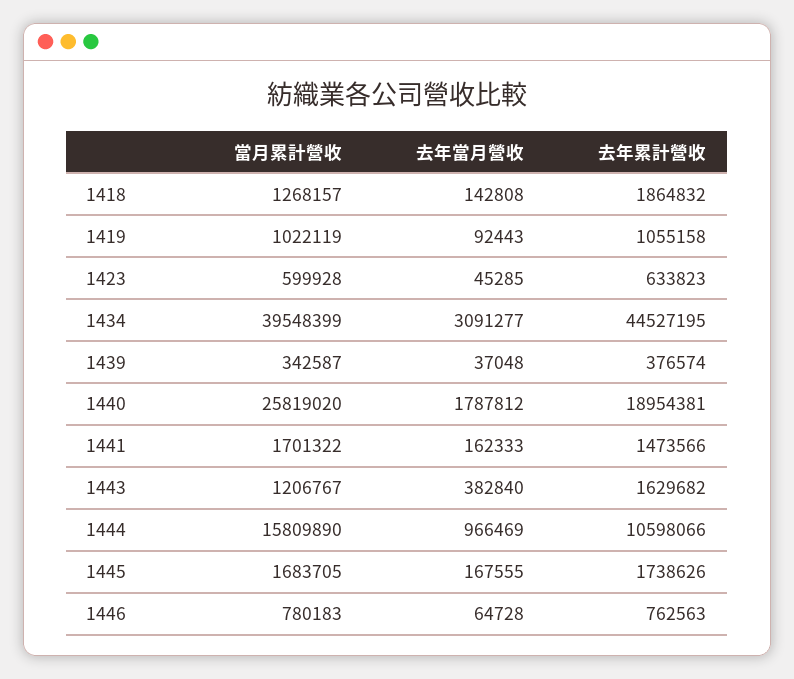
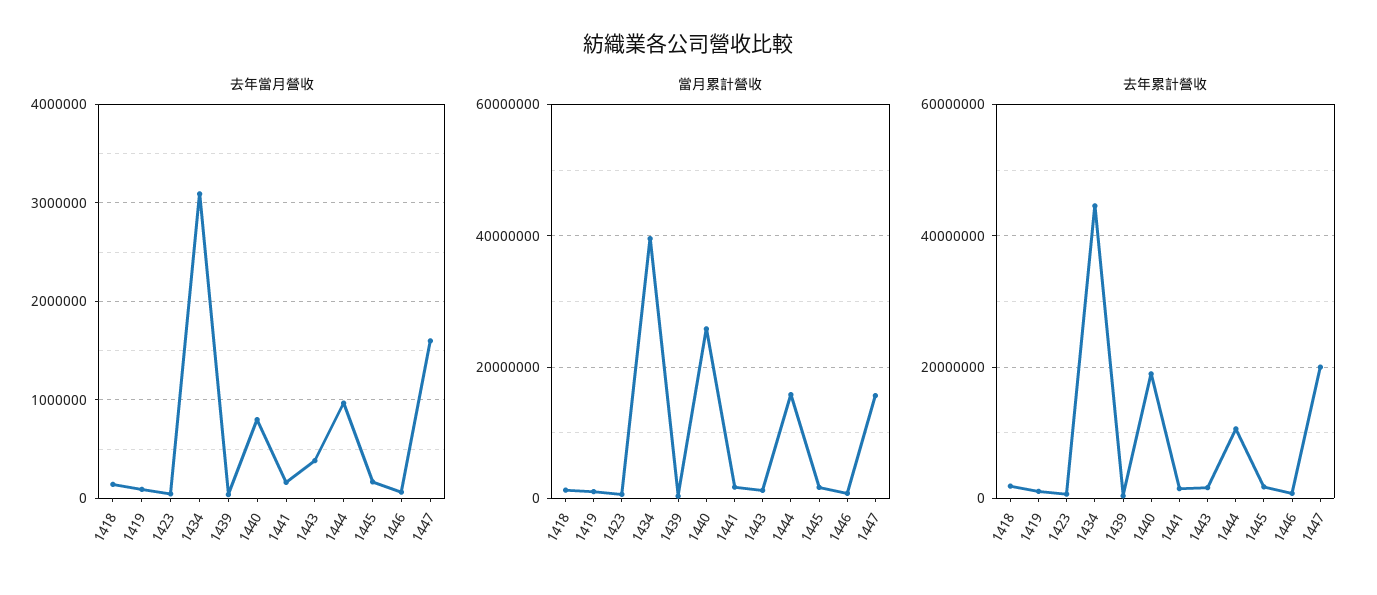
去年當月營收, 1440: 1787812 -> 800000
去年當月營收, 1447: none -> 1600000
當月累計營收, 1447: none -> 16000000
去年累計營收, 1447: none -> 20000000

